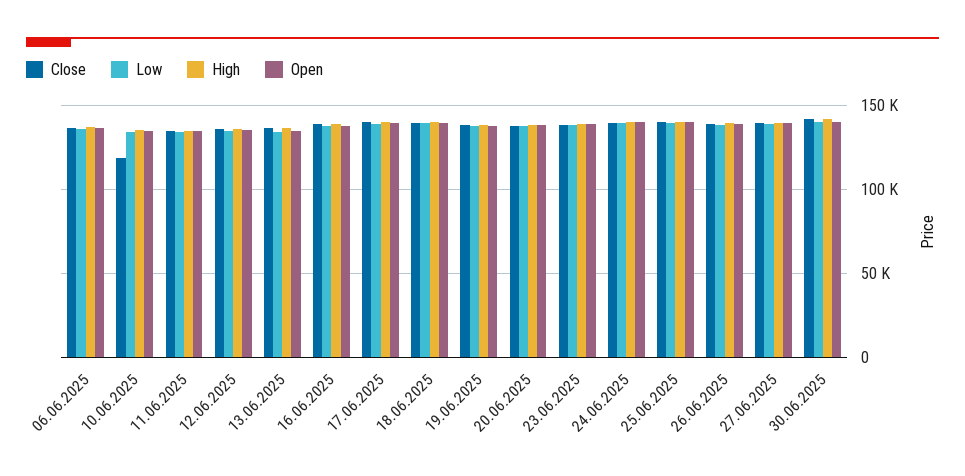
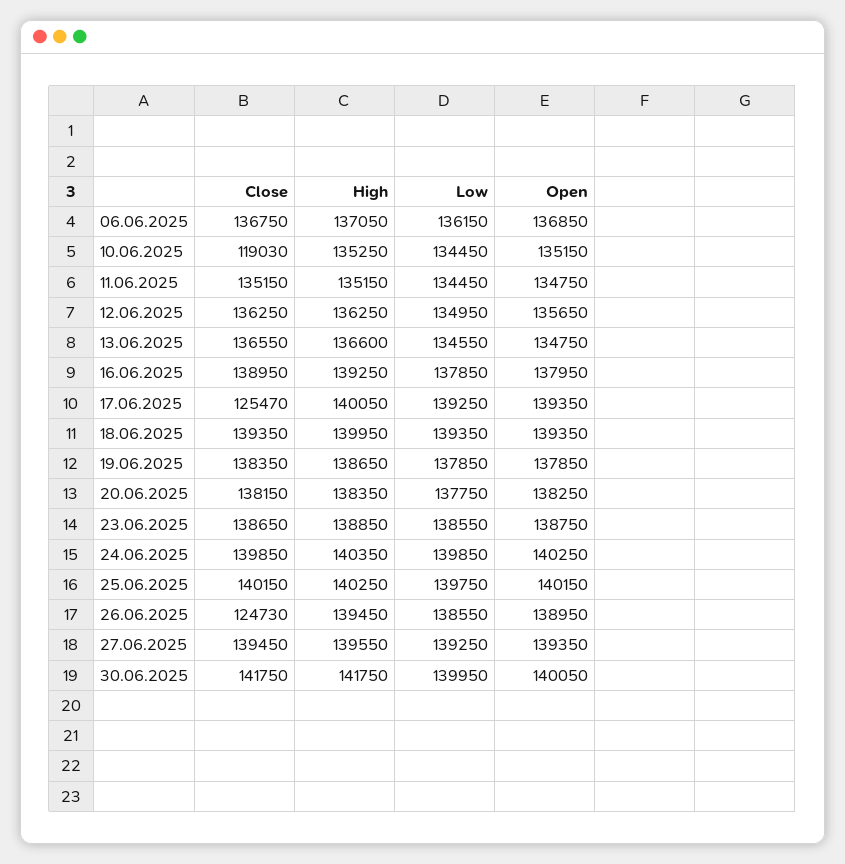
Close, 17.06.2025: 140000 -> 125470
Close, 26.06.2025: 140000 -> 124730

